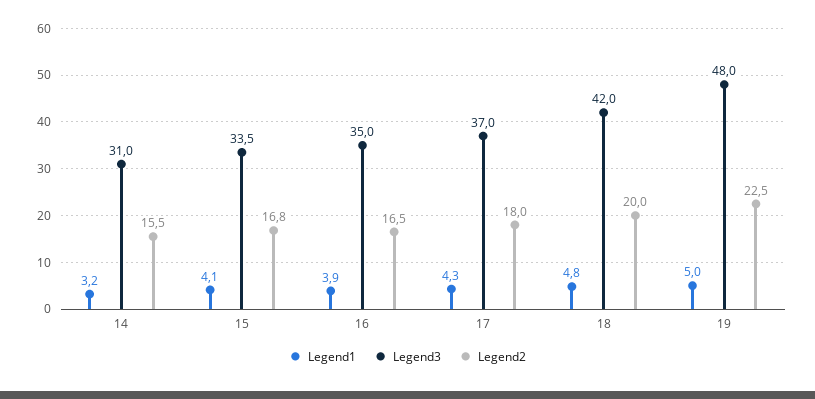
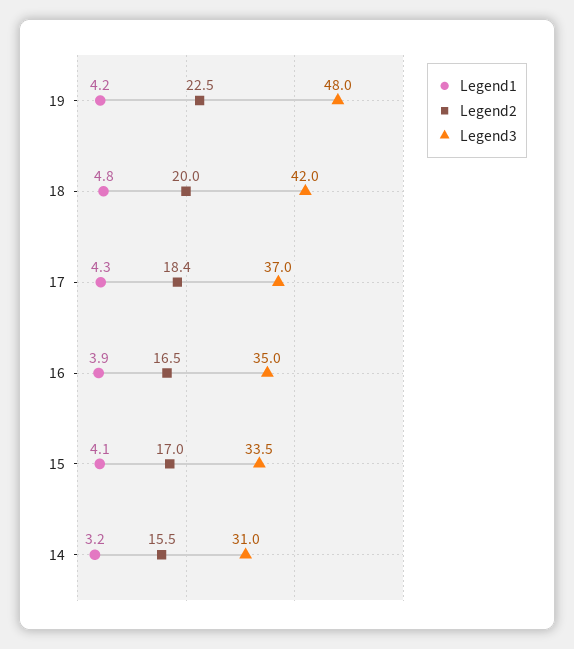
Legend2, 15: 16.8 -> 17
Legend2, 17: 18 -> 18.4
Legend1, 19: 5 -> 4.2

